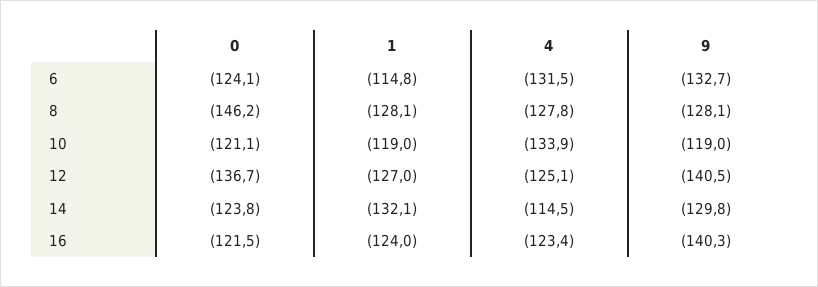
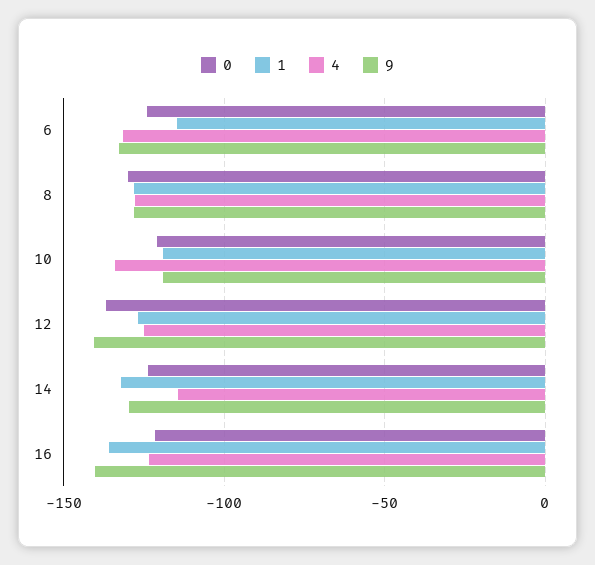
0, 8: -146.2 -> -130
1, 16: -124 -> -135

